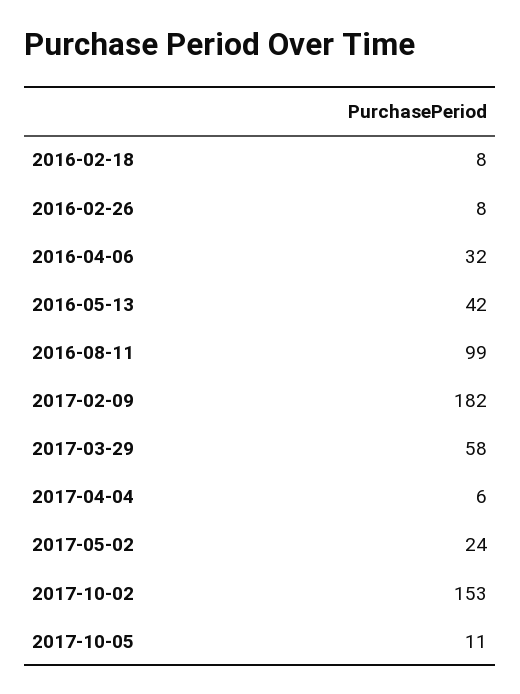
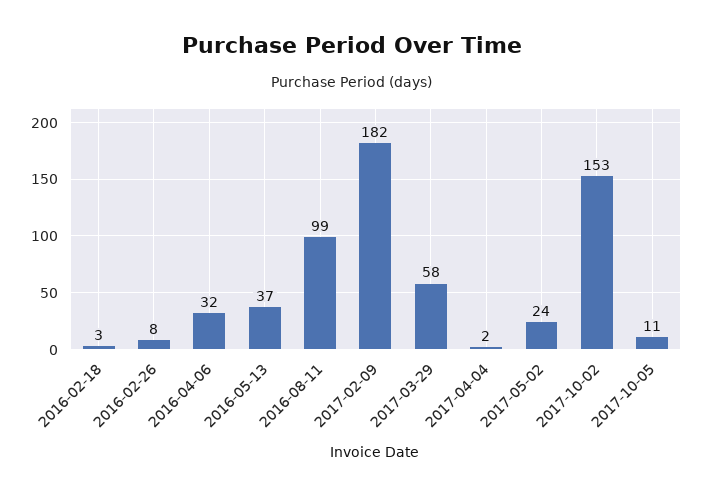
2016-02-18: 8 -> 3
2016-05-13: 42 -> 37
2017-04-04: 6 -> 2

